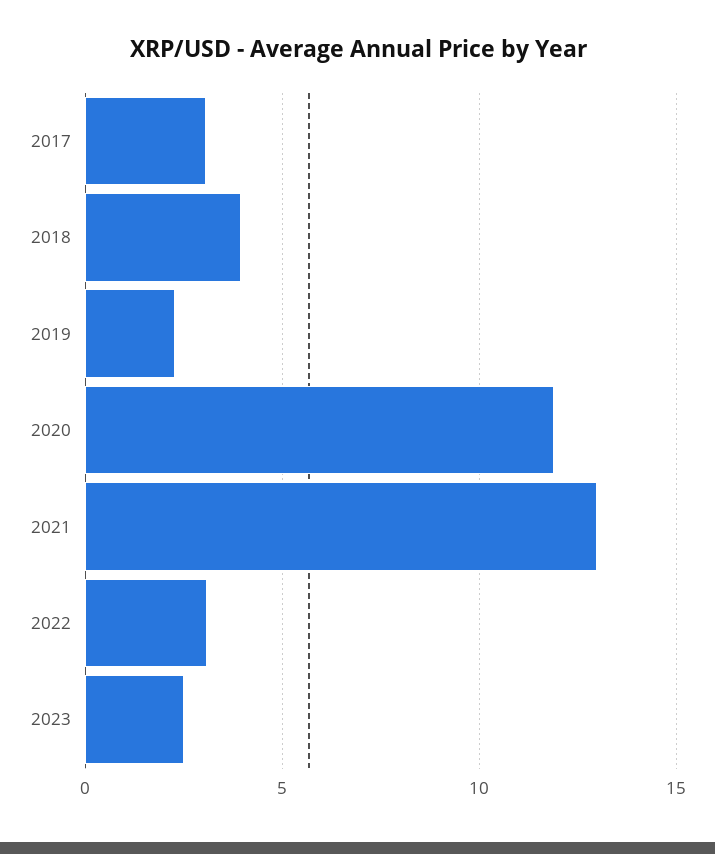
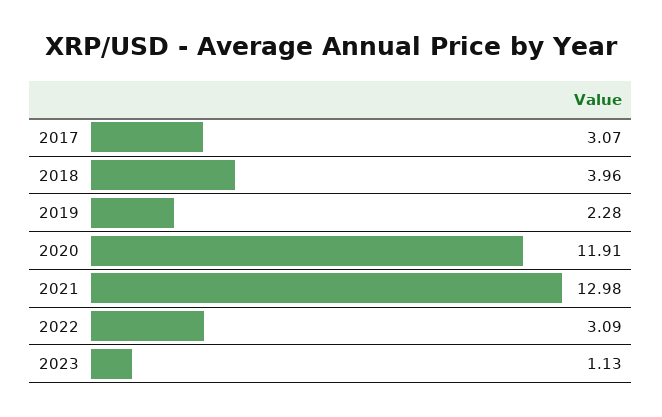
2023: 2.5 -> 1.13

